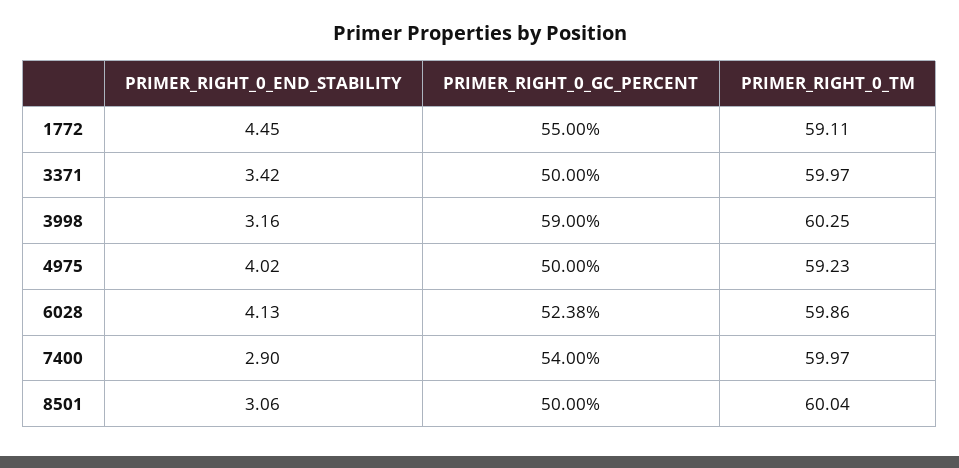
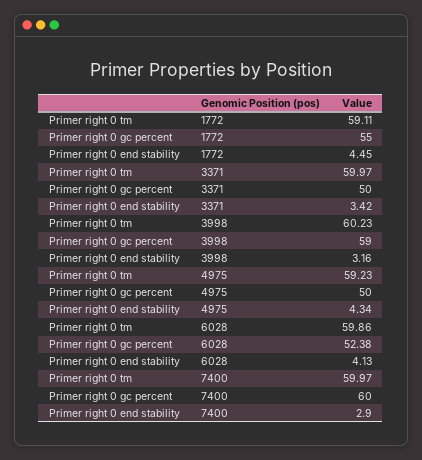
PRIMER_RIGHT_0_TM, 3998: 60.25 -> 60.23
PRIMER_RIGHT_0_END_STABILITY, 4975: 4.02 -> 4.34
PRIMER_RIGHT_0_GC_PERCENT, 7400: 54 -> 60
PRIMER_RIGHT_0_END_STABILITY, 8501: 3.06 -> none
PRIMER_RIGHT_0_GC_PERCENT, 8501: 50 -> none
PRIMER_RIGHT_0_TM, 8501: 60.04 -> none

